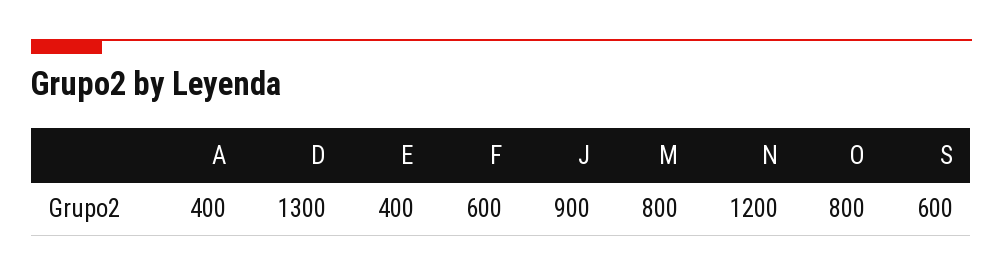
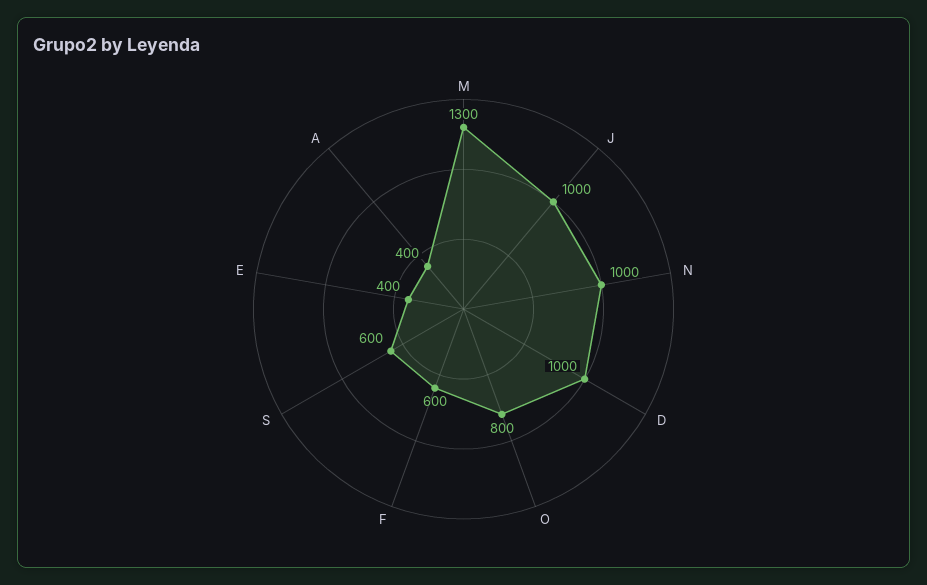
D: 1300 -> 1000
J: 900 -> 1000
M: 800 -> 1300
N: 1200 -> 1000

